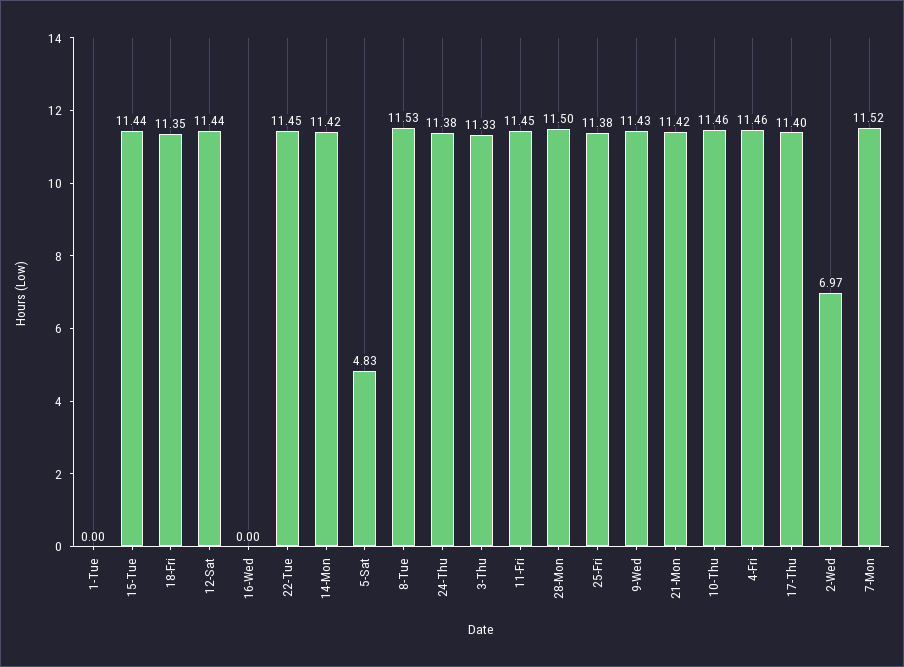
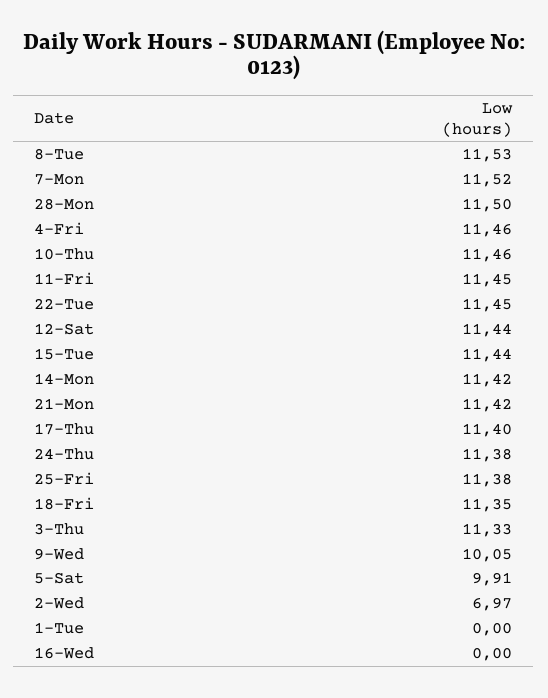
5-Sat: 4.83 -> 9.91
9-Wed: 11.43 -> 10.05

